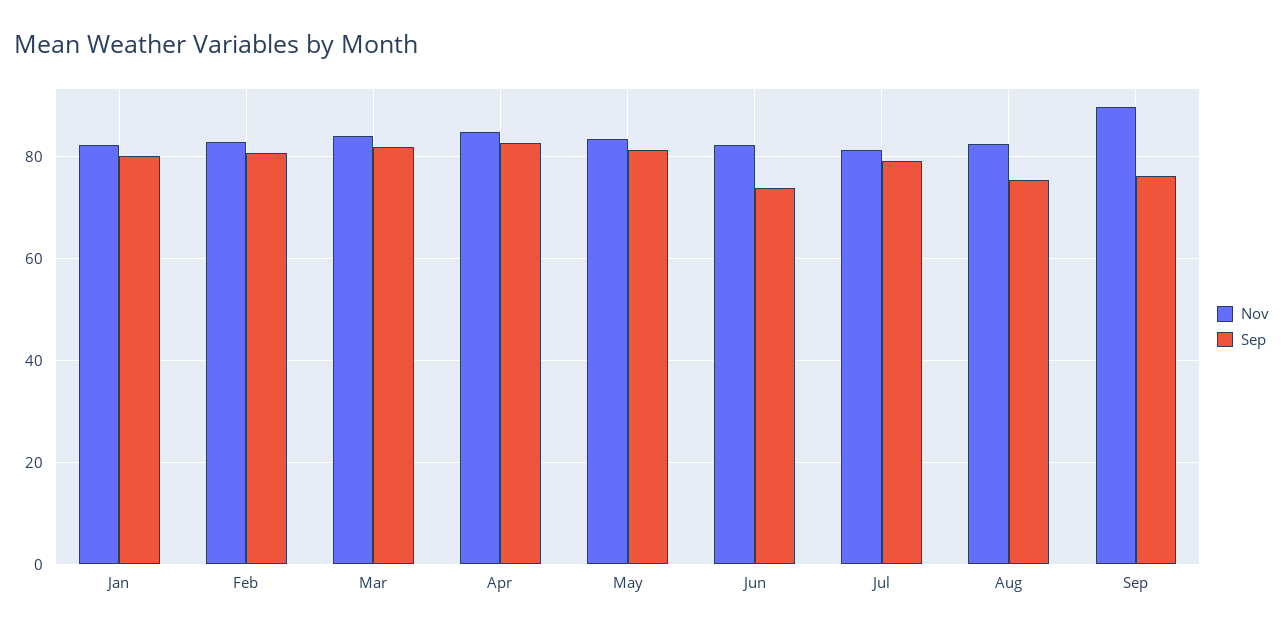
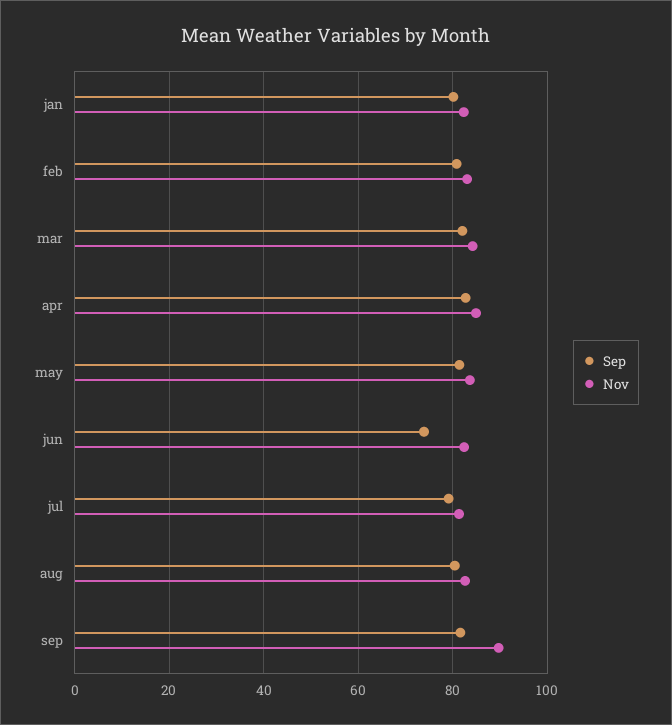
Sep, Aug: 76 -> 80
Sep, Sep: 76 -> 82

